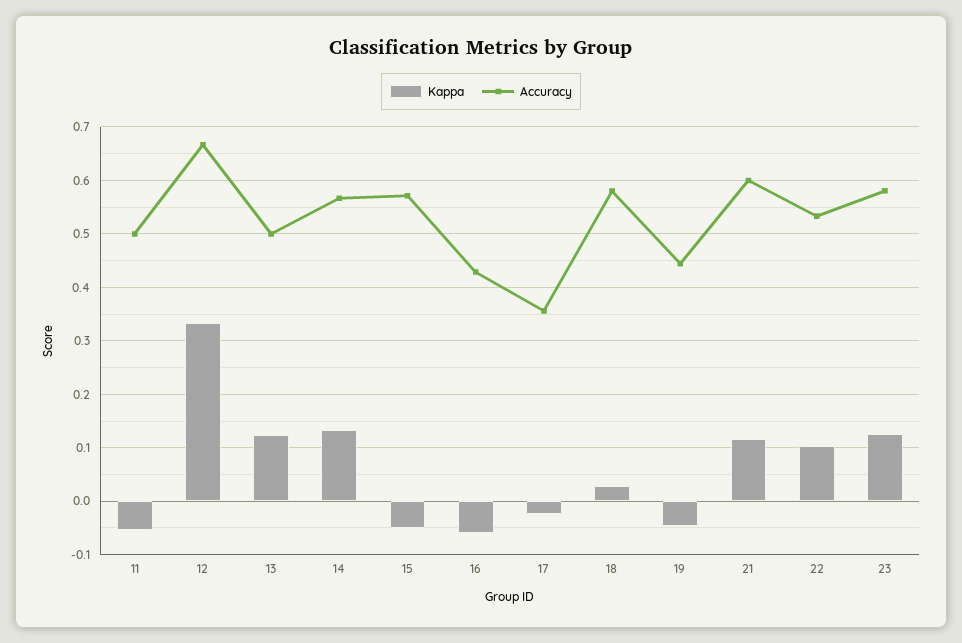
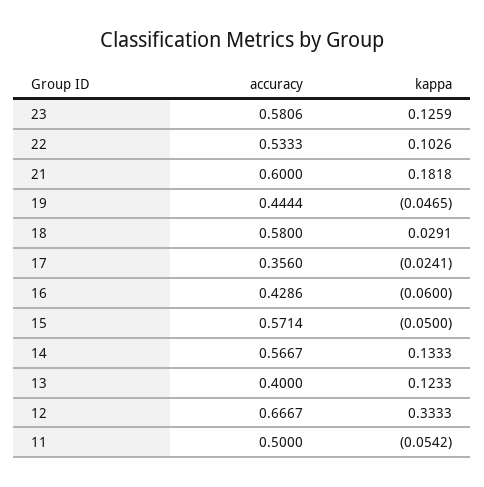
Accuracy, 13: 0.5 -> 0.4
Kappa, 21: 0.12 -> 0.1818

